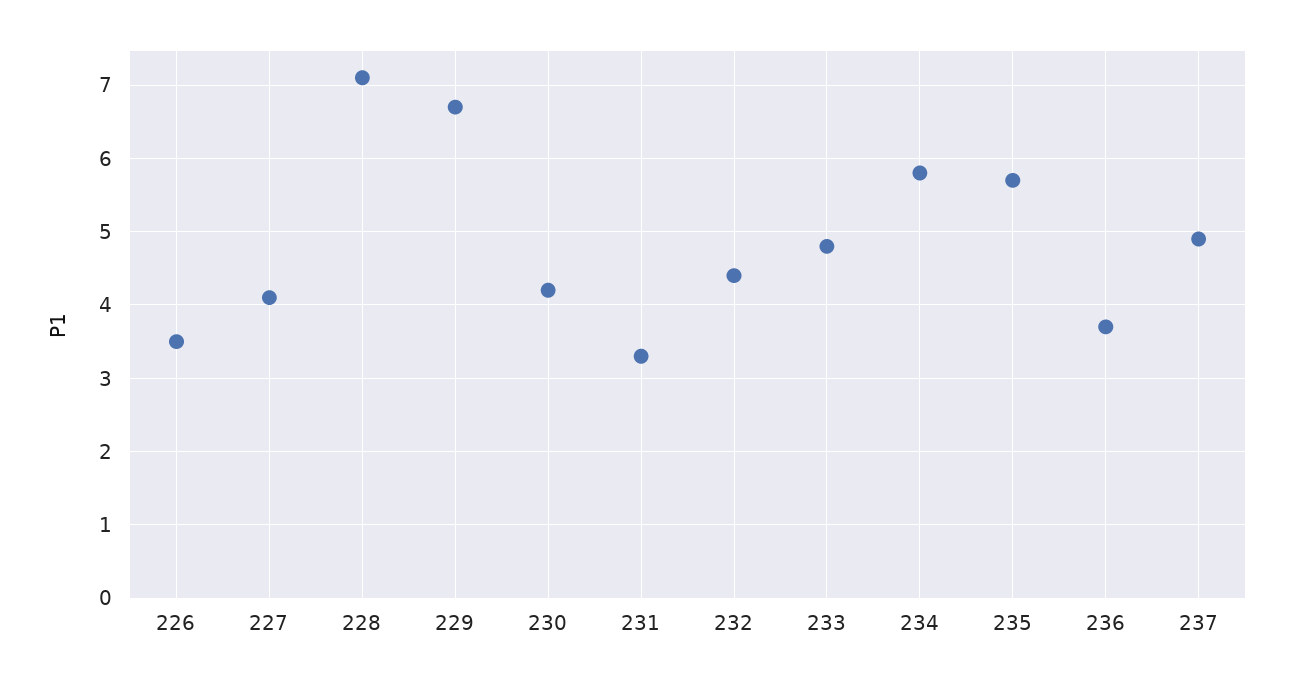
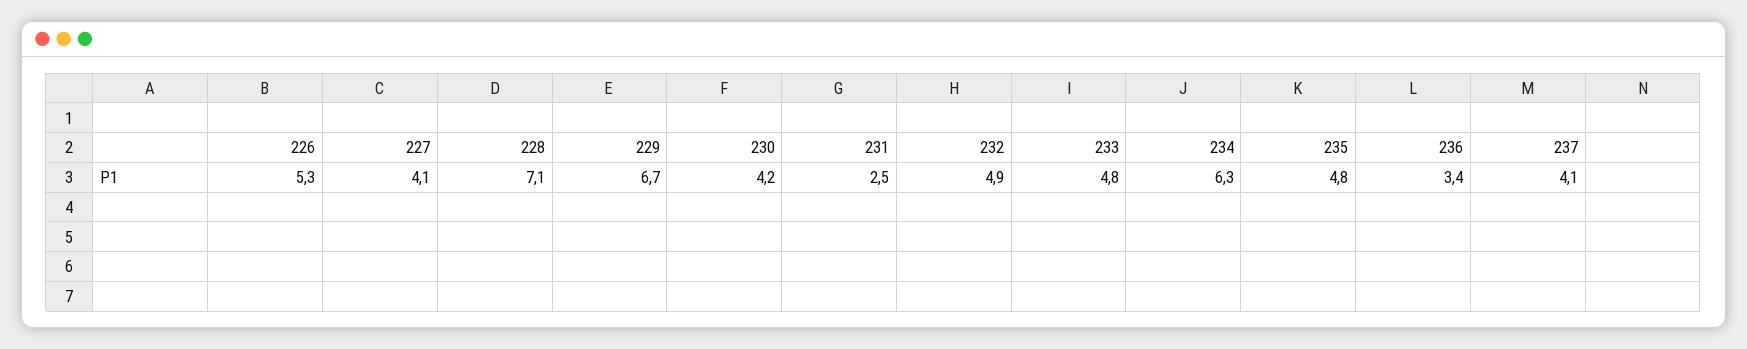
226: 3.5 -> 5.3
231: 3.3 -> 2.5
232: 4.4 -> 4.9
234: 5.8 -> 6.3
235: 5.7 -> 4.8
236: 3.7 -> 3.4
237: 4.9 -> 4.1

